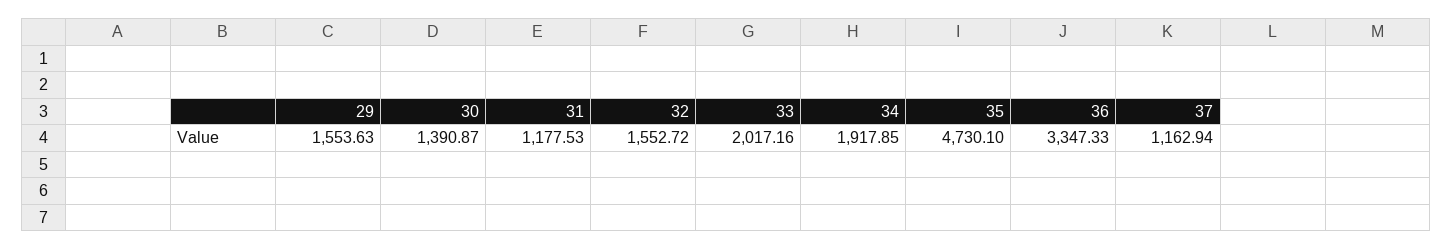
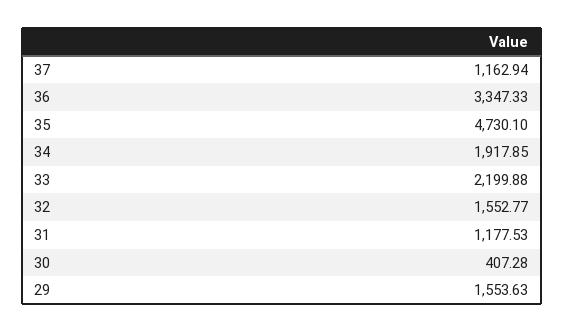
30: 1390.87 -> 407.28
32: 1552.72 -> 1552.77
33: 2017.16 -> 2199.88

